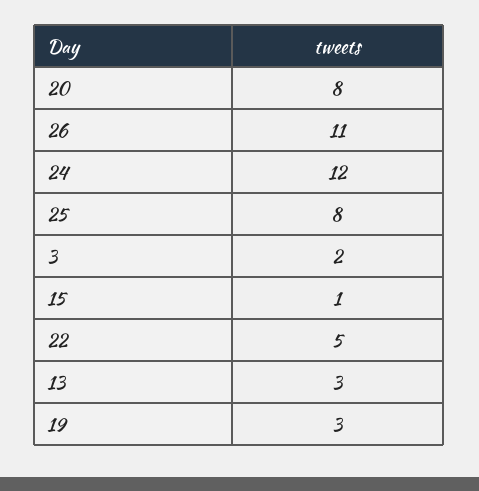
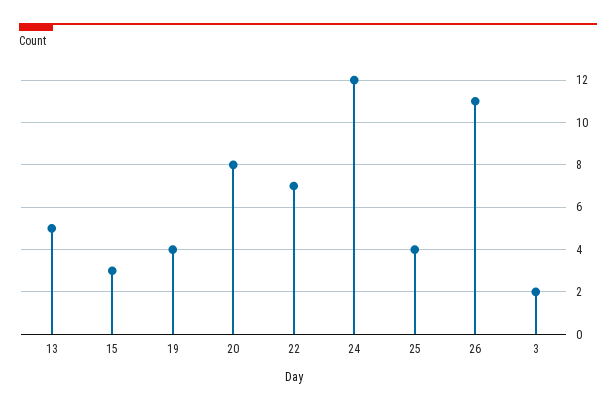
25: 8 -> 4
15: 1 -> 3
22: 5 -> 7
13: 3 -> 5
19: 3 -> 4

